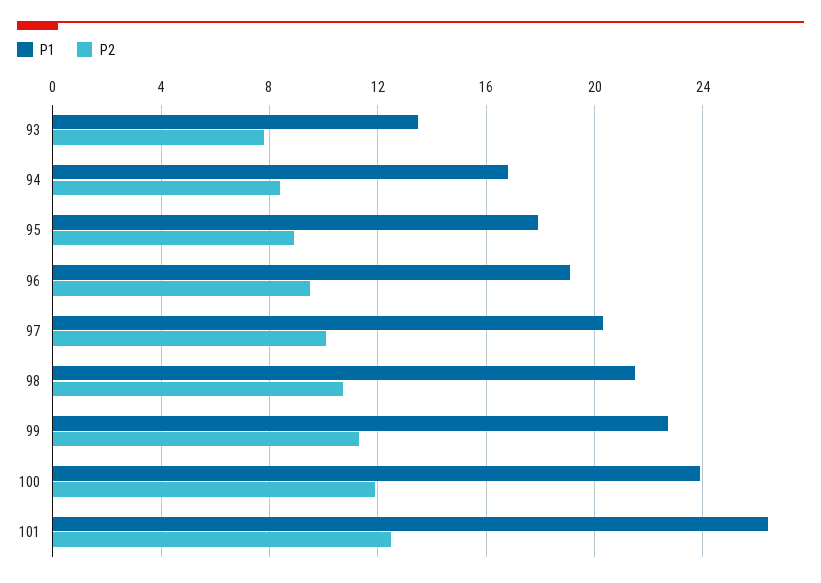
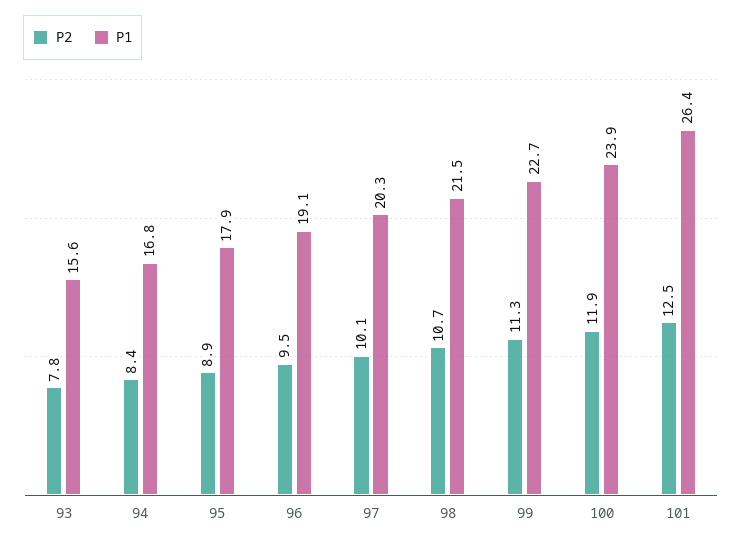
P1, 93: 13.5 -> 15.6

